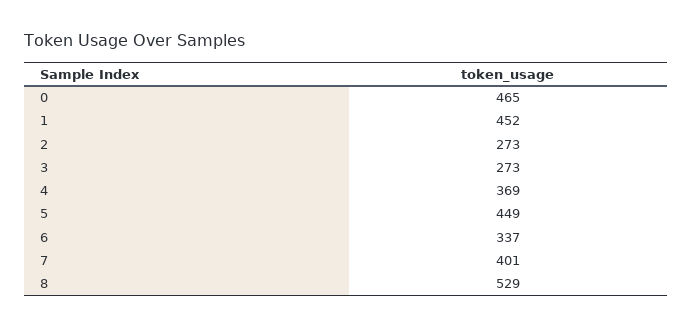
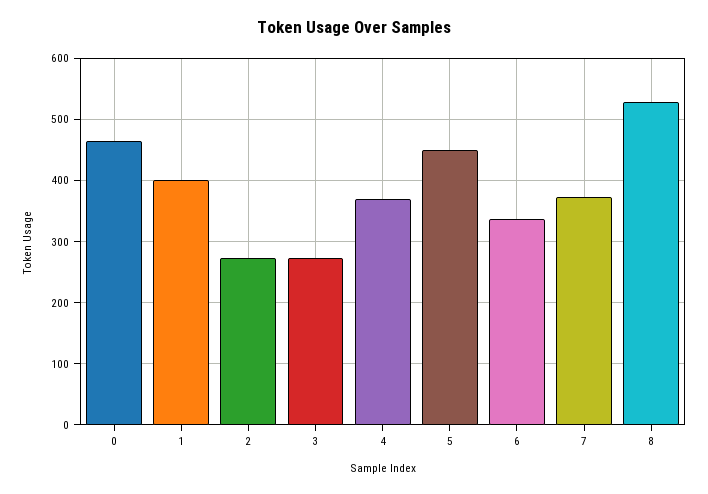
1: 452 -> 400
7: 401 -> 370

